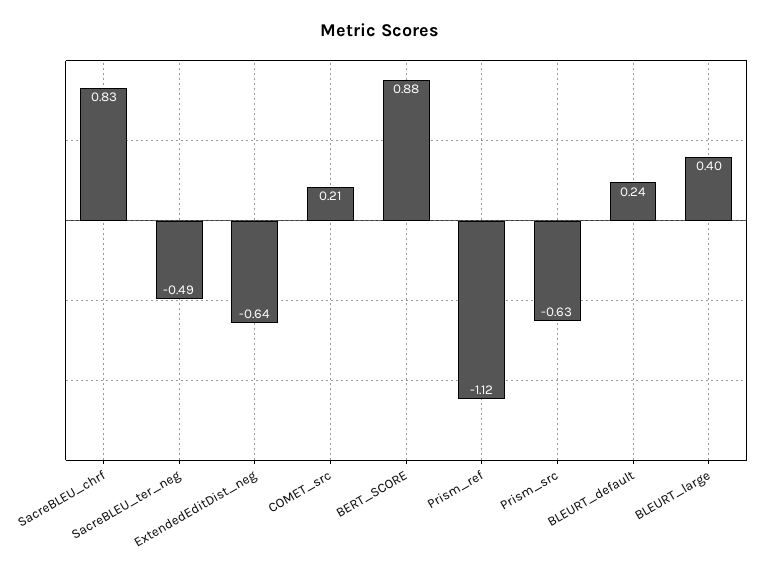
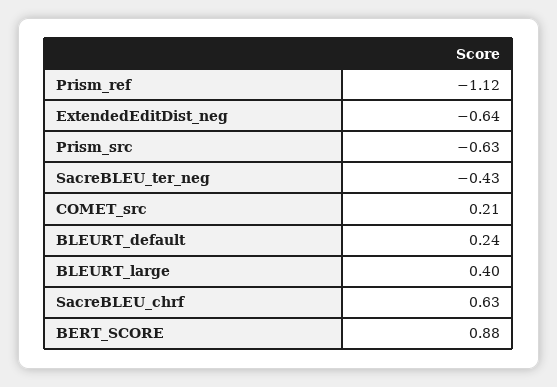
SacreBLEU_chrf: 0.83 -> 0.63
SacreBLEU_ter_neg: -0.49 -> -0.43

